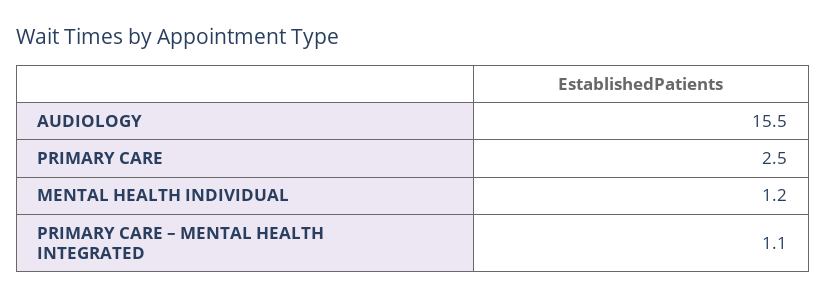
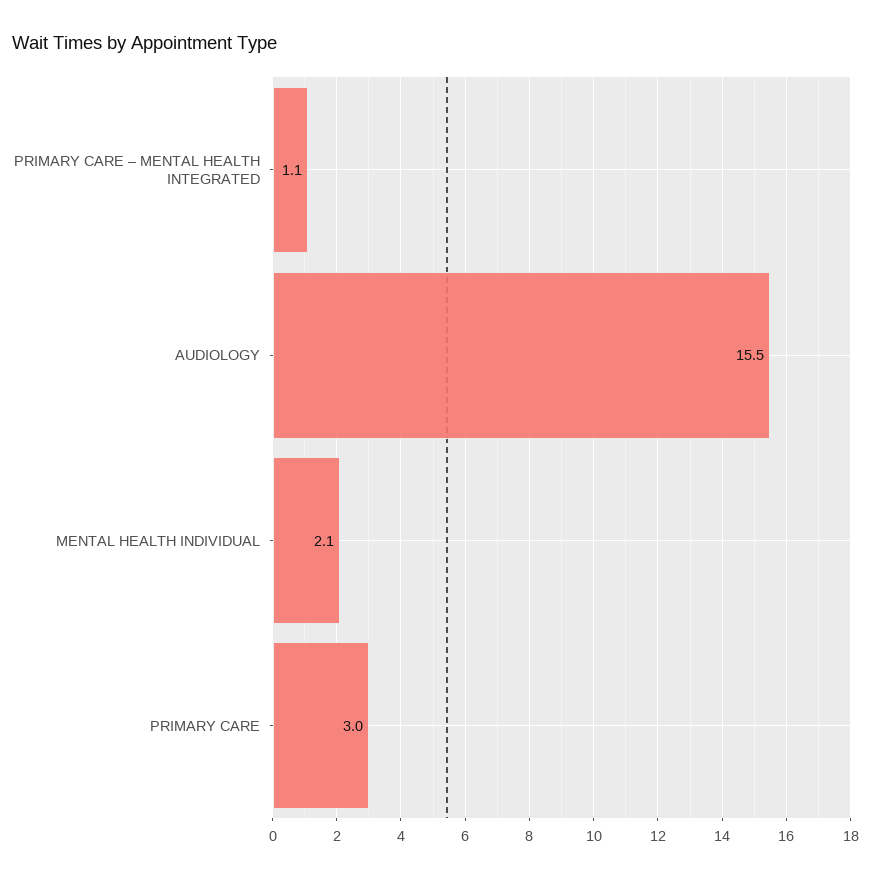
PRIMARY CARE: 2.5 -> 3
MENTAL HEALTH INDIVIDUAL: 1.2 -> 2.1

